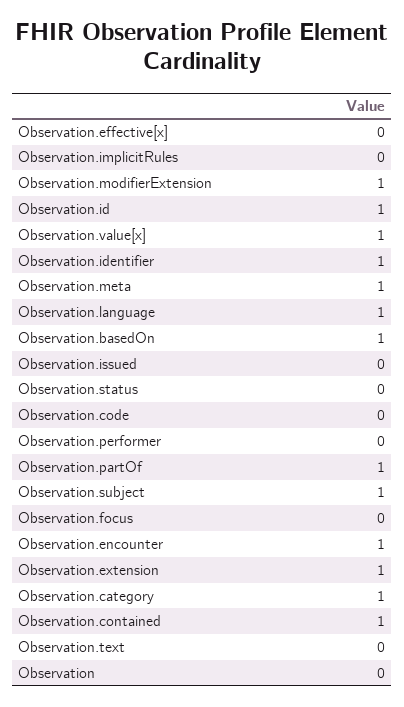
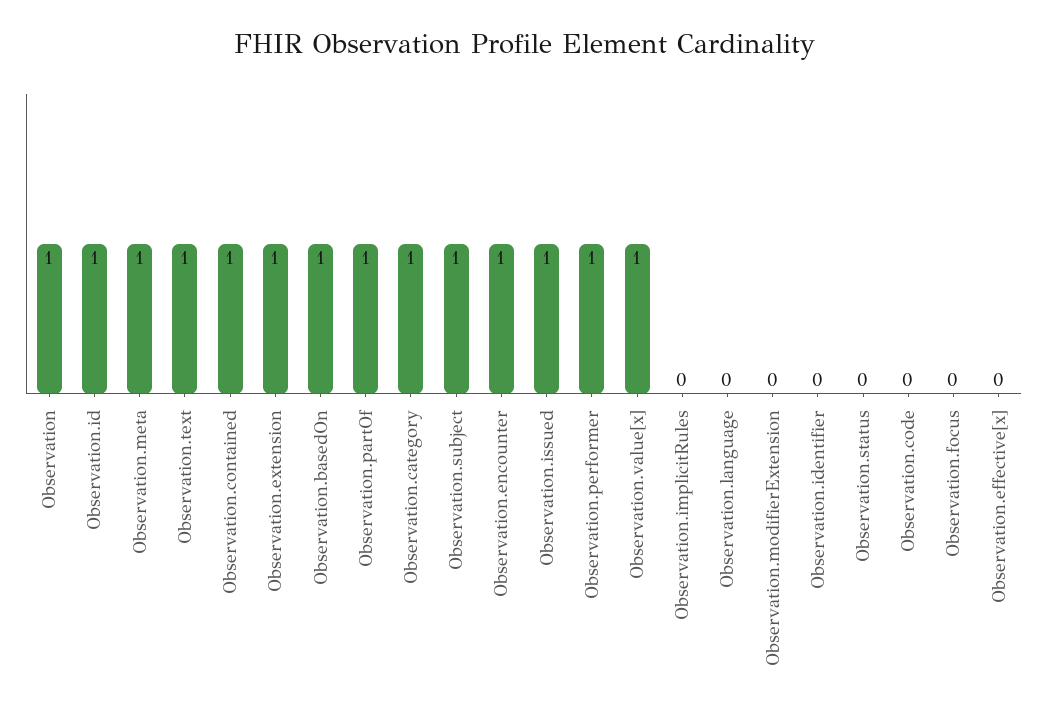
Observation.modifierExtension: 1 -> 0
Observation.identifier: 1 -> 0
Observation.language: 1 -> 0
Observation.issued: 0 -> 1
Observation.performer: 0 -> 1
Observation.text: 0 -> 1
Observation: 0 -> 1

